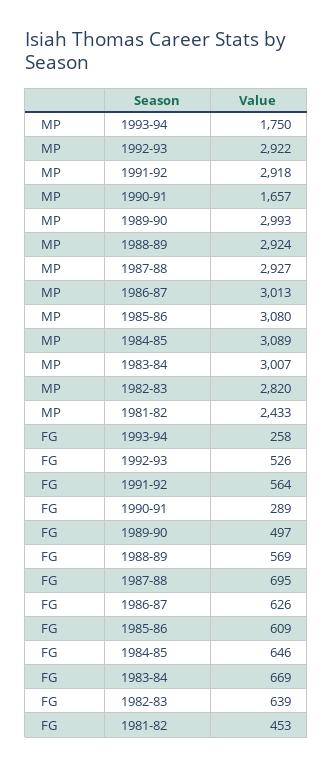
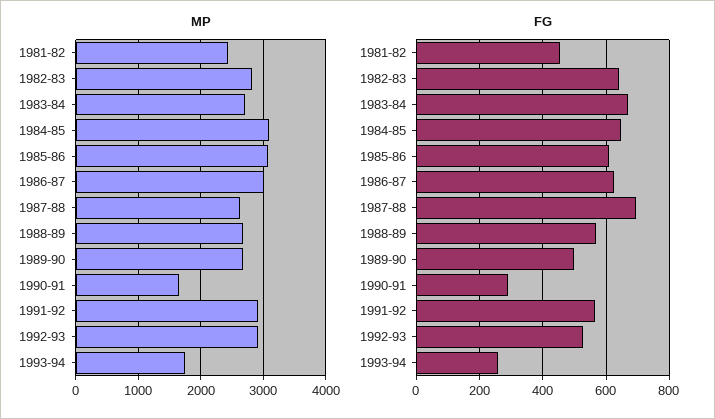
MP, 1989-90: 2993 -> 2700
MP, 1988-89: 2924 -> 2700
MP, 1987-88: 2927 -> 2600
MP, 1983-84: 3007 -> 2700

